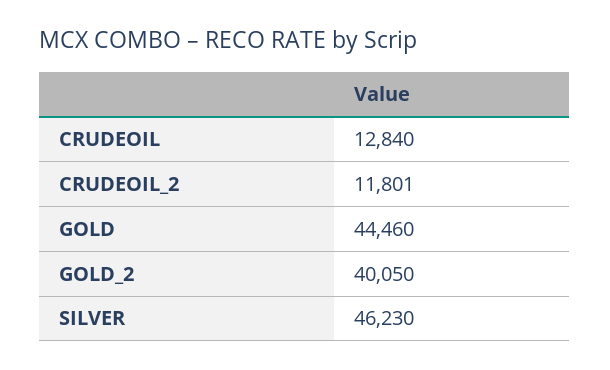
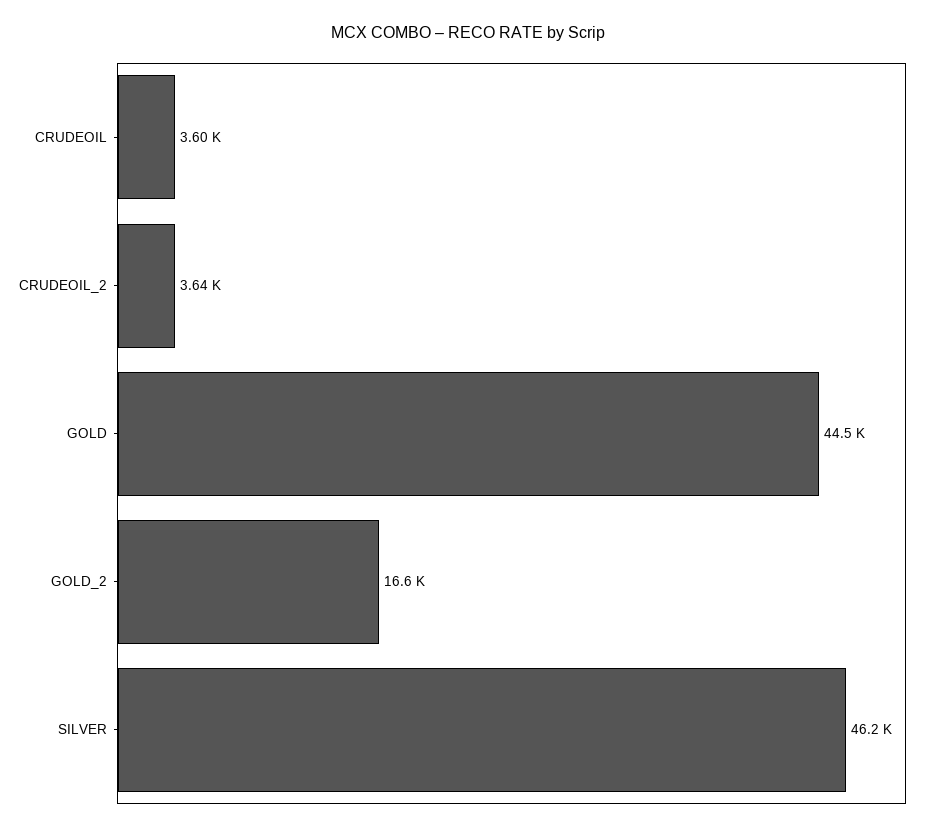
CRUDEOIL: 12840 -> 3600
CRUDEOIL_2: 11801 -> 3640
GOLD_2: 40050 -> 16600

